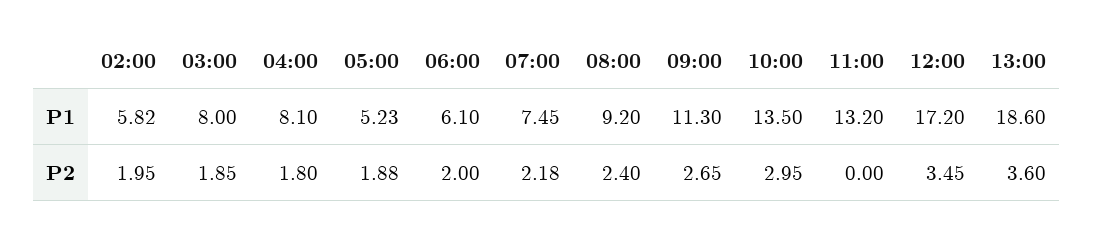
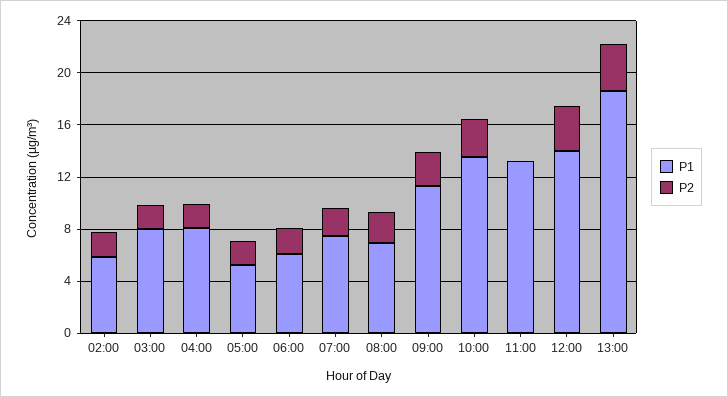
P1, 08:00: 9.2 -> 7
P1, 12:00: 17.2 -> 14

